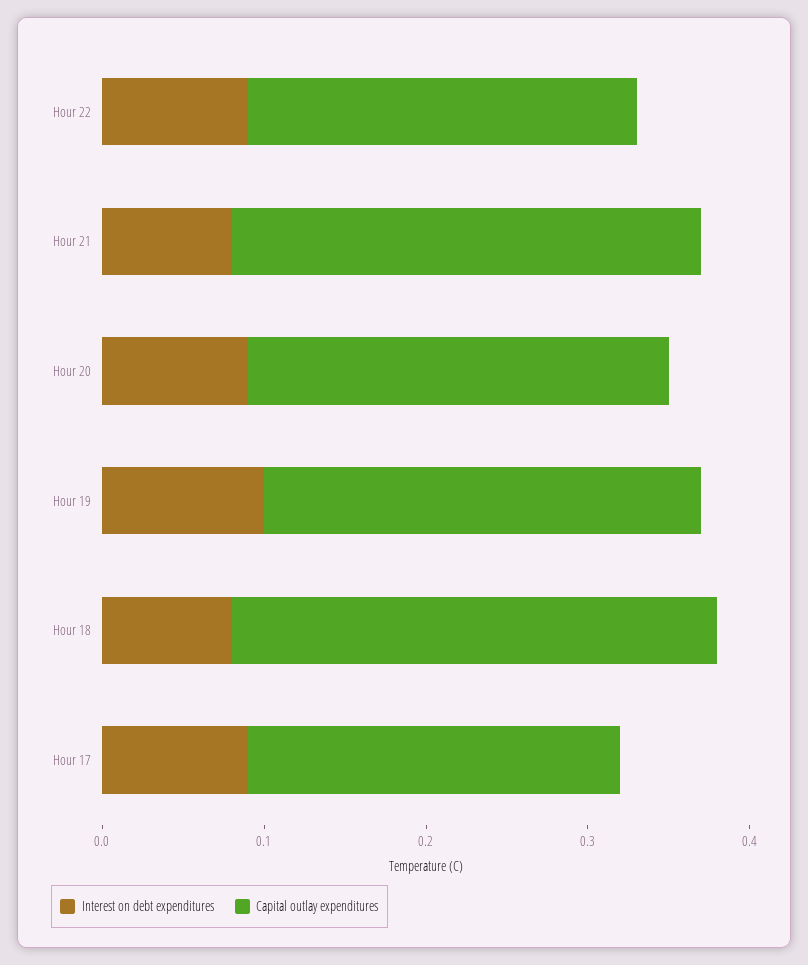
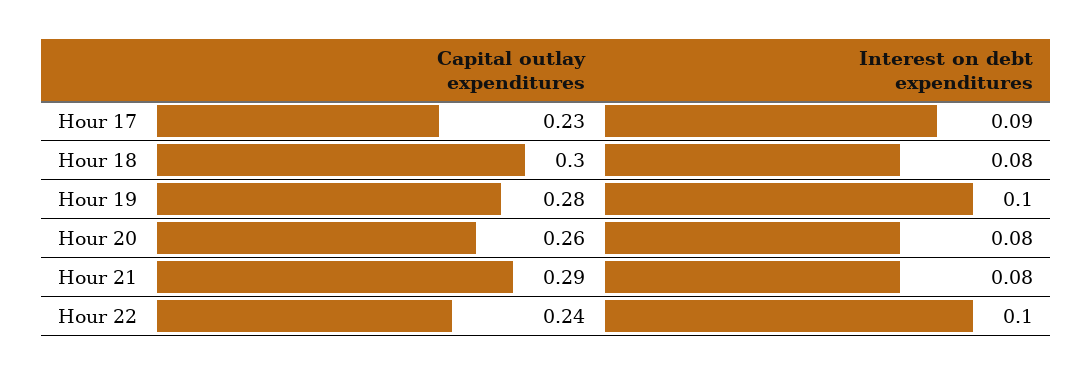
Interest on debt expenditures, Hour 22: 0.09 -> 0.1
Interest on debt expenditures, Hour 20: 0.09 -> 0.08
Capital outlay expenditures, Hour 19: 0.27 -> 0.28

